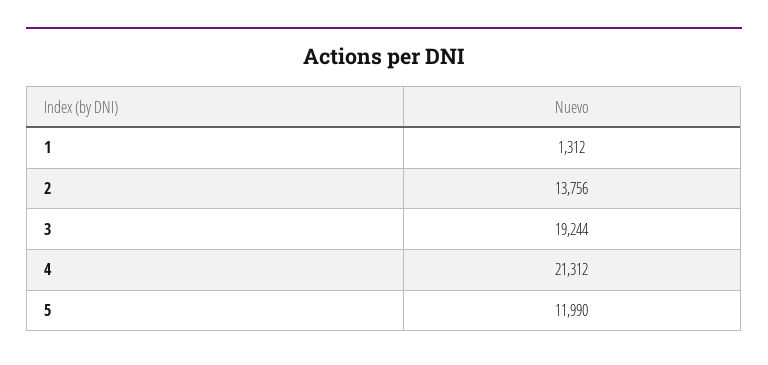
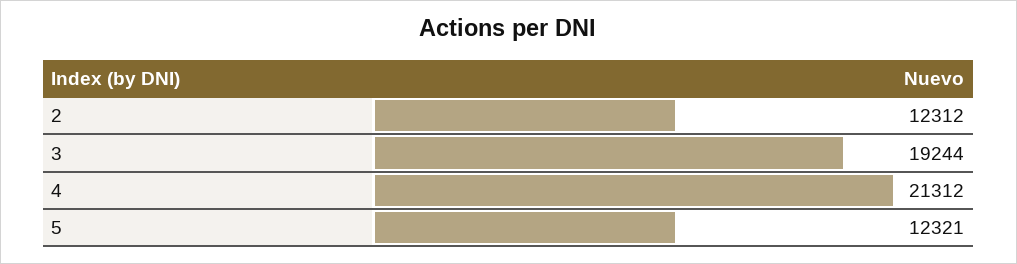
1: 1312 -> none
2: 13756 -> 12312
5: 11990 -> 12321

